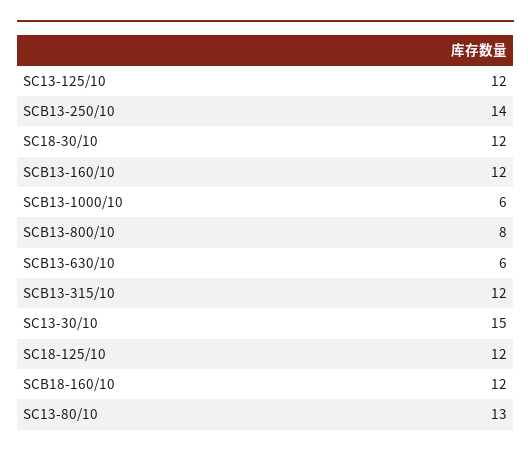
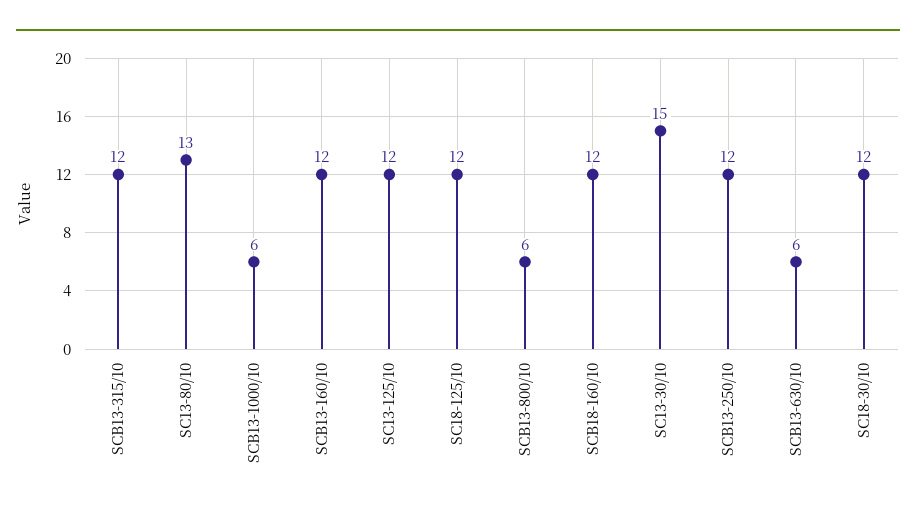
SCB13-250/10: 14 -> 12
SCB13-800/10: 8 -> 6

